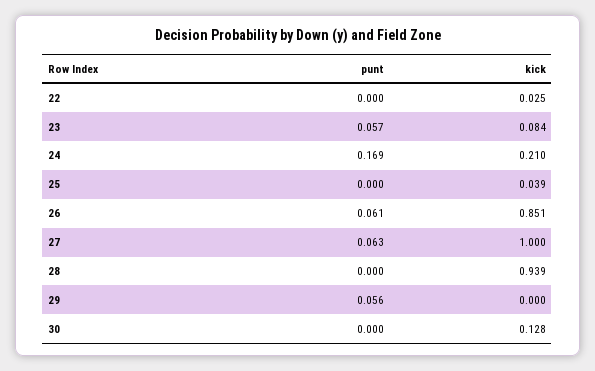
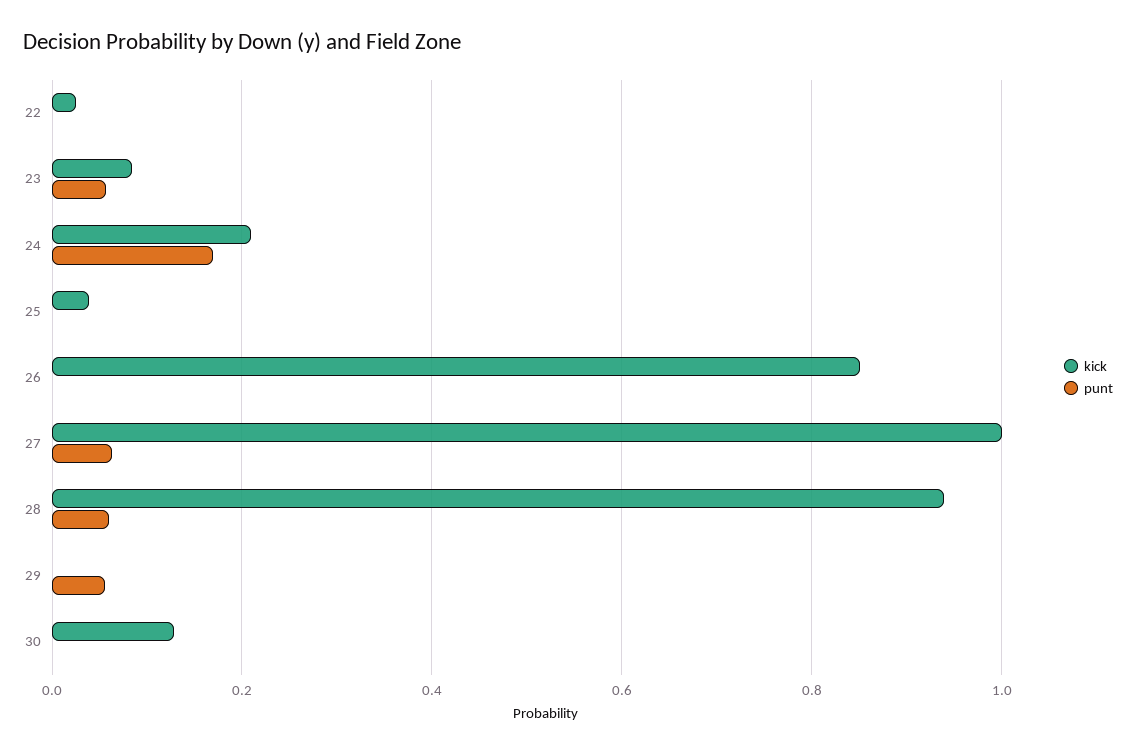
punt, 26: 0.061 -> 0
punt, 28: 0 -> 0.06

